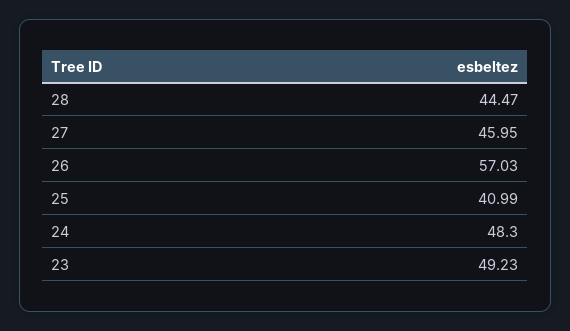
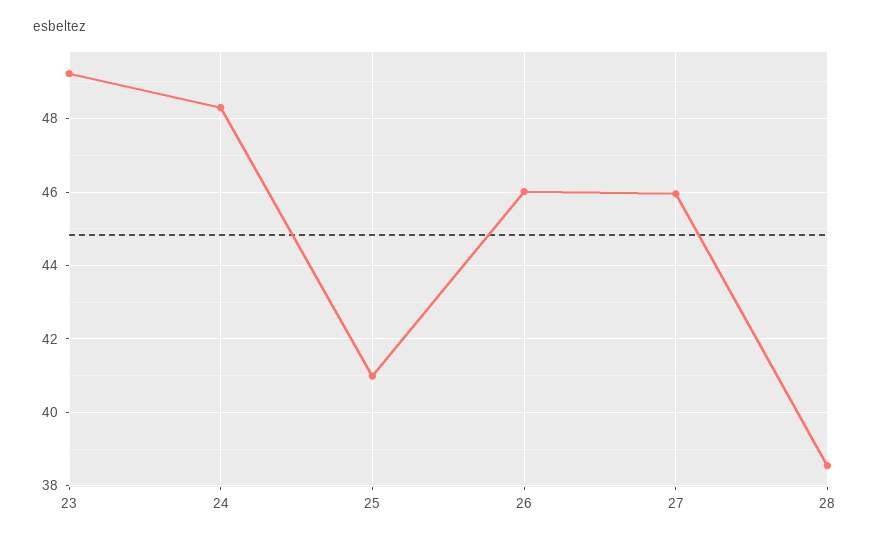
28: 44.47 -> 38.6
26: 57.03 -> 46

